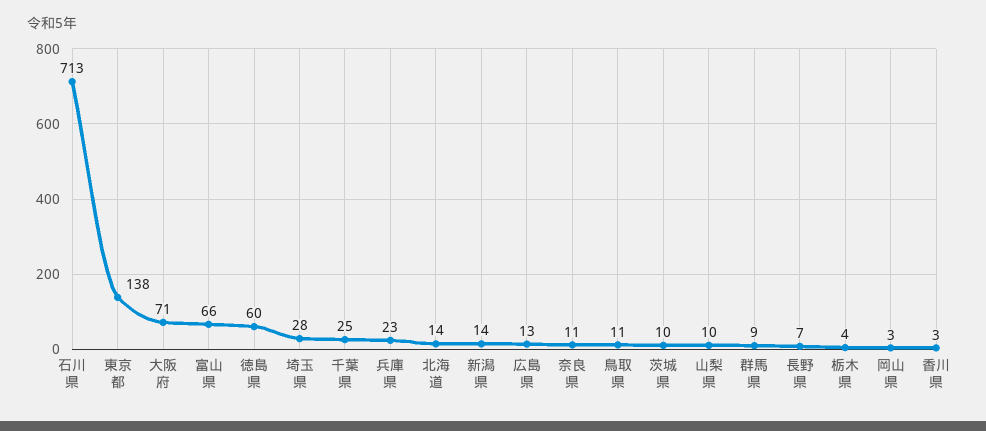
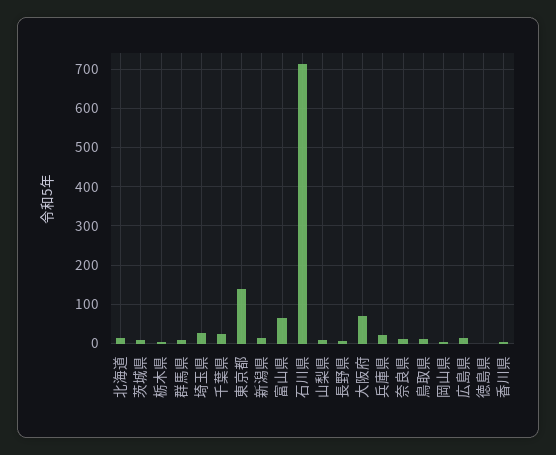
徳島県: 60 -> 0

